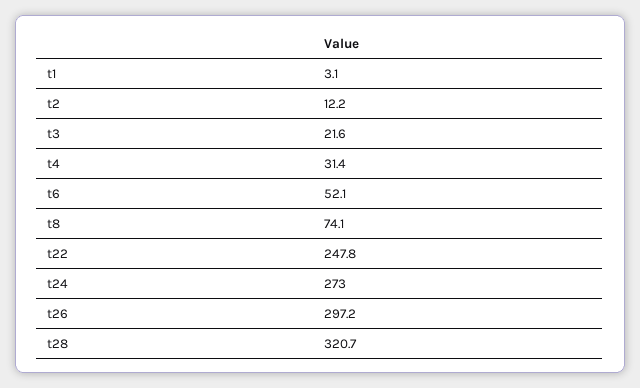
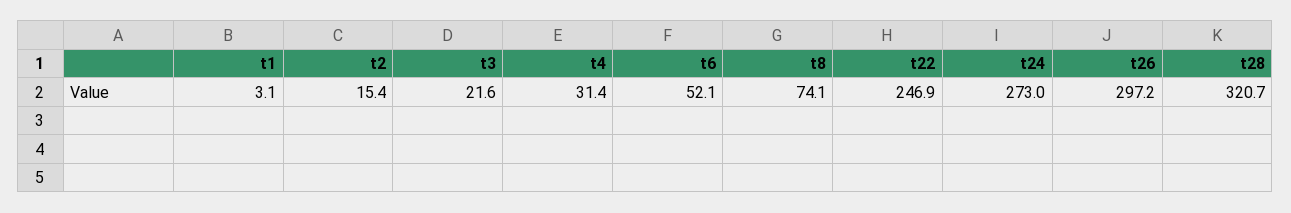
t2: 12.2 -> 15.4
t22: 247.8 -> 246.9

